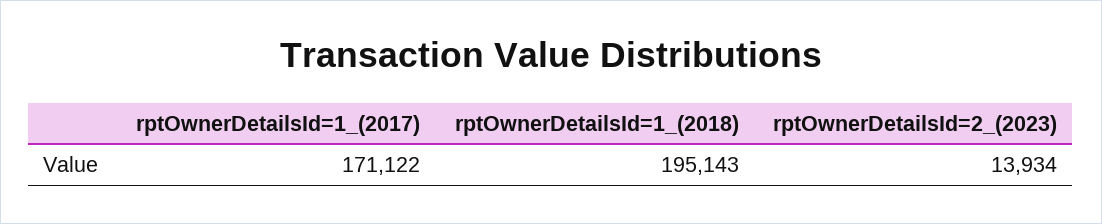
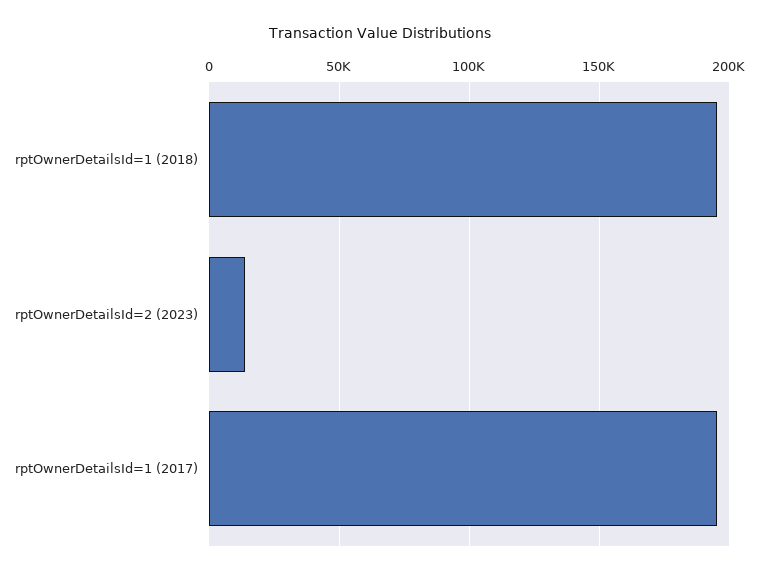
rptOwnerDetailsId=1_(2017): 171122 -> 195000

